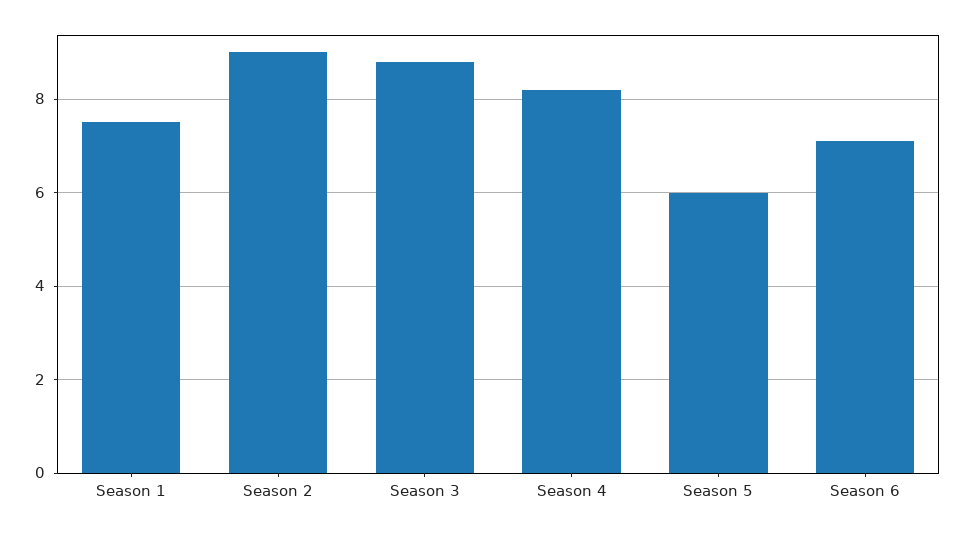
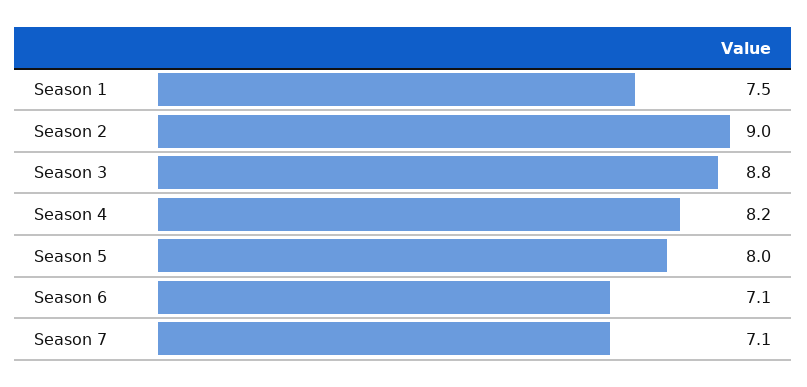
Season 5: 6 -> 8
Season 7: none -> 7.1

